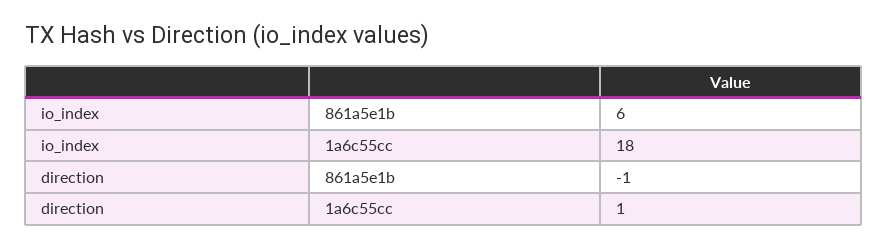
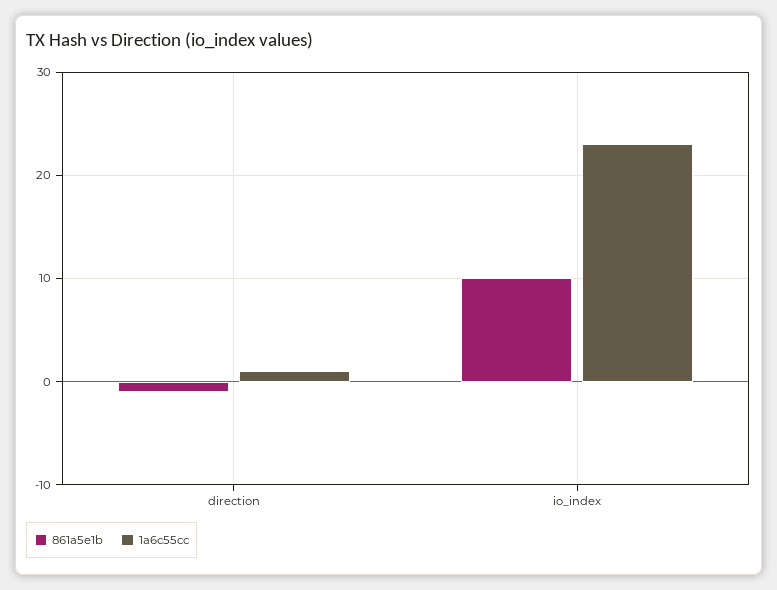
861a5e1b, io_index: 6 -> 10
1a6c55cc, io_index: 18 -> 23

